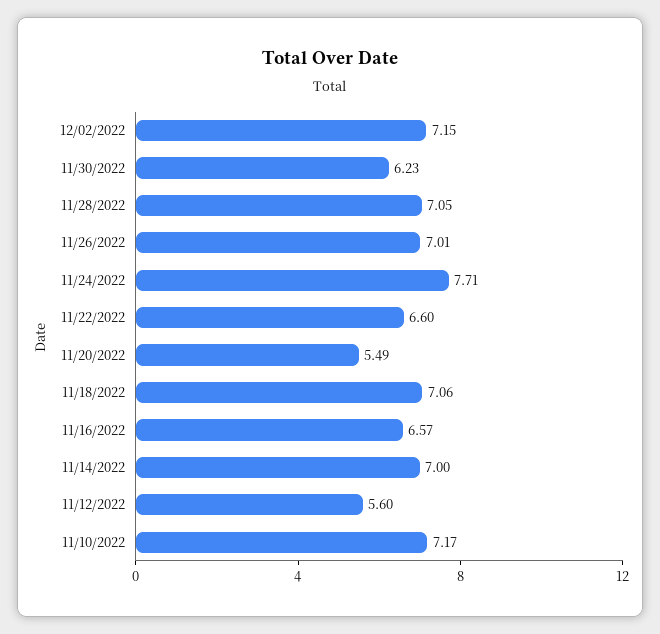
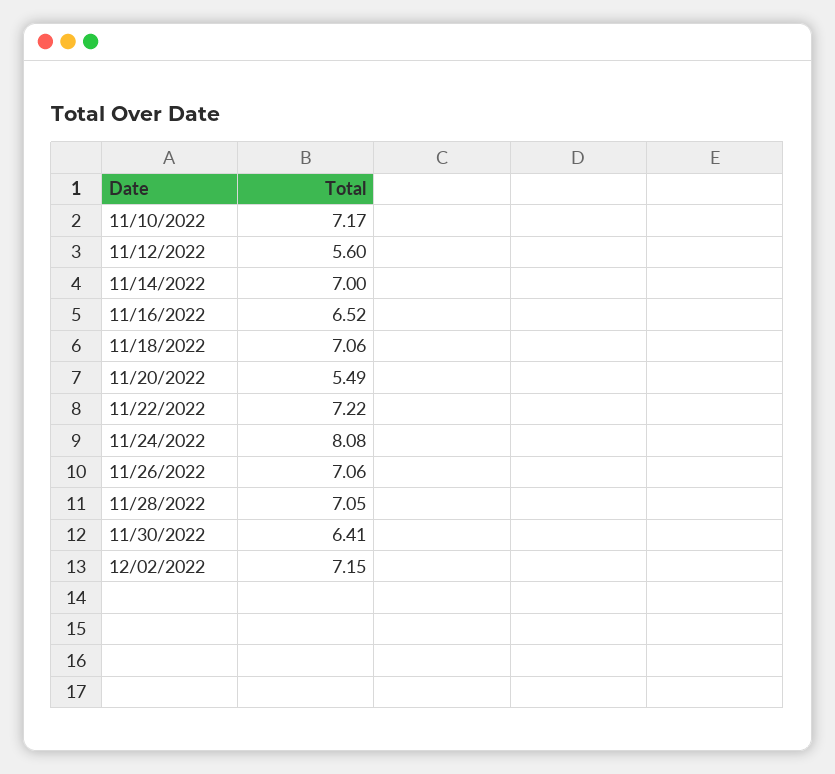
11/30/2022: 6.23 -> 6.41
11/26/2022: 7.01 -> 7.06
11/24/2022: 7.71 -> 8.08
11/22/2022: 6.6 -> 7.22
11/16/2022: 6.57 -> 6.52

